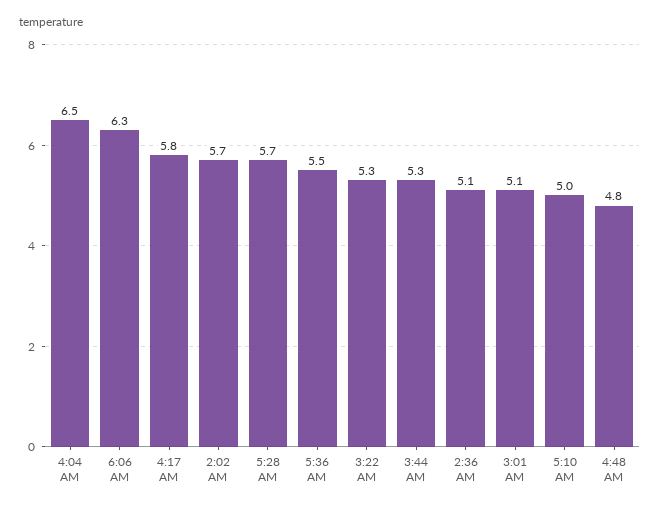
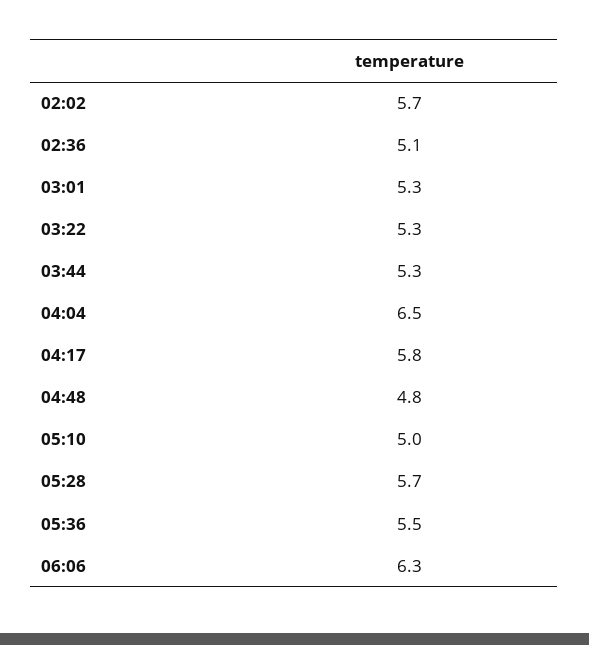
3:01 AM: 5.1 -> 5.3

